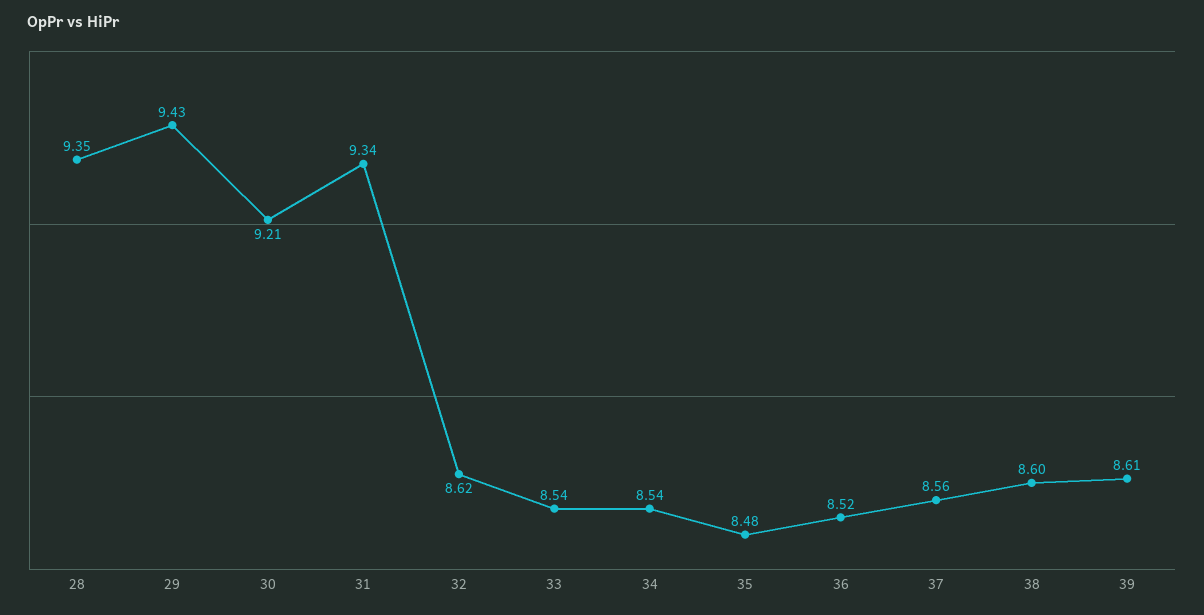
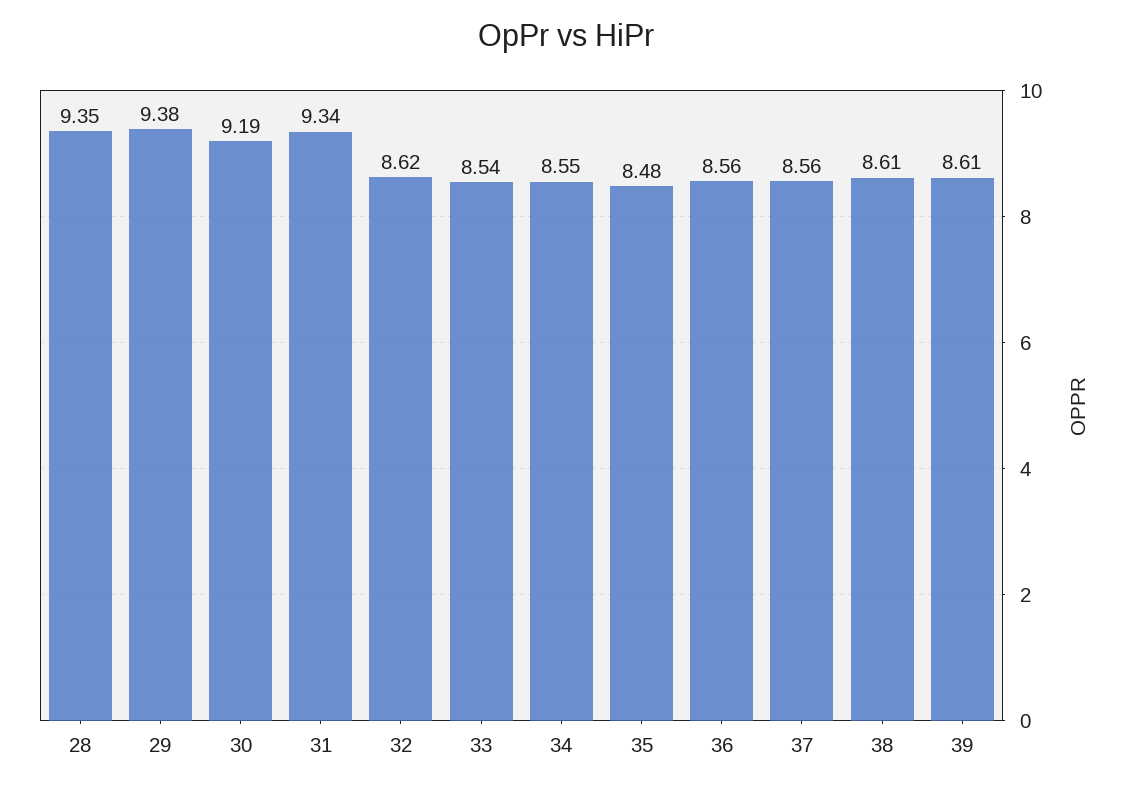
29: 9.43 -> 9.38
30: 9.21 -> 9.19
34: 8.54 -> 8.55
36: 8.52 -> 8.56
38: 8.6 -> 8.61

